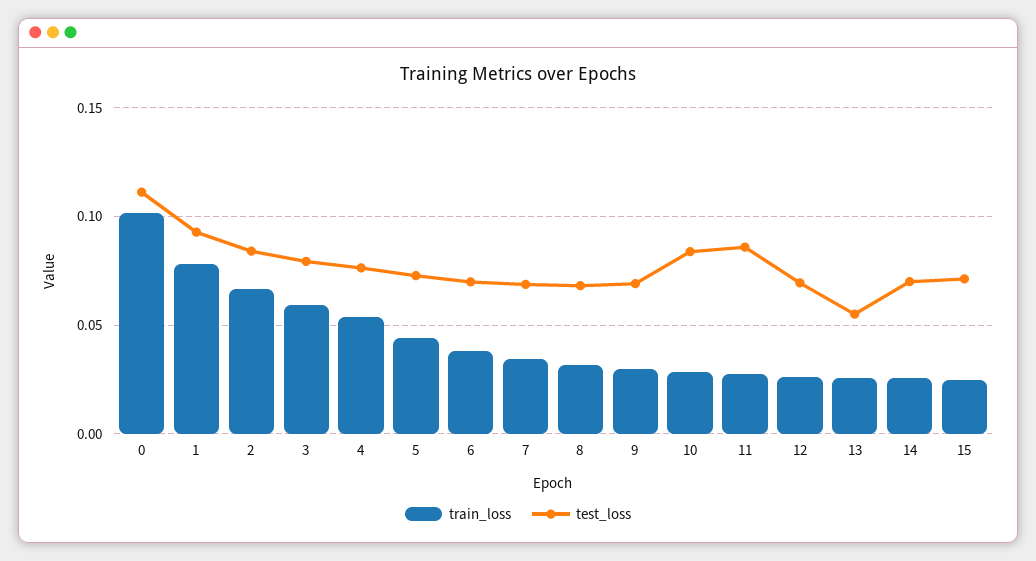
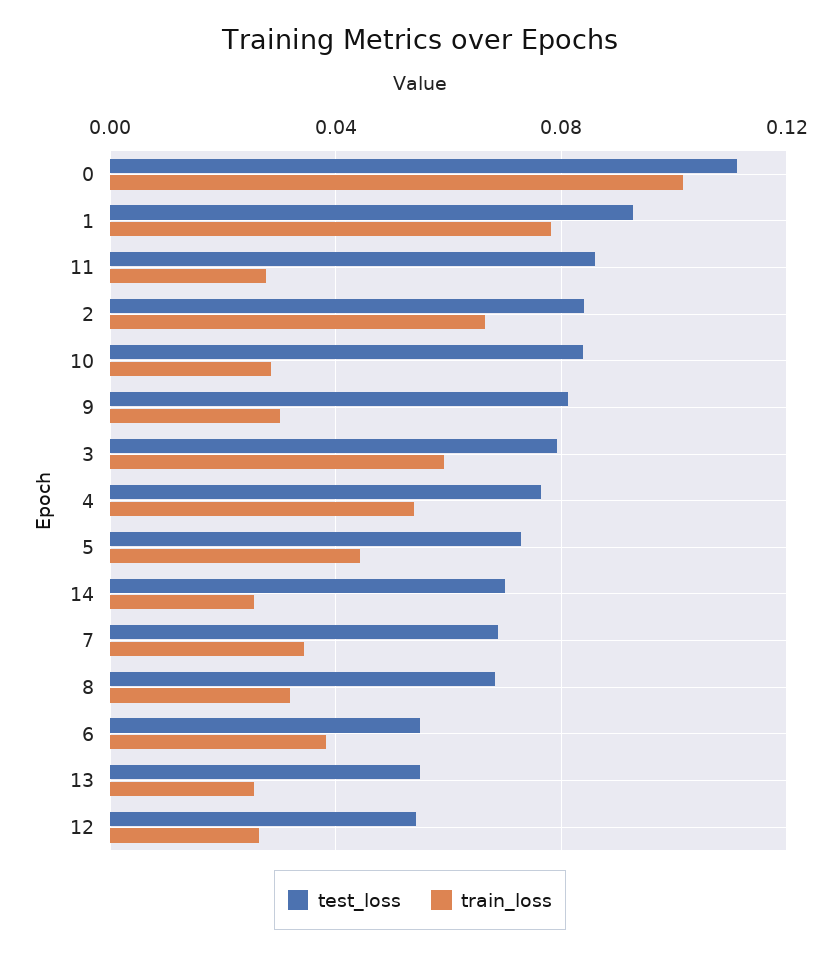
test_loss, 6: 0.07 -> 0.055
test_loss, 9: 0.07 -> 0.08
test_loss, 12: 0.07 -> 0.055
train_loss, 15: 0.025 -> none
test_loss, 15: 0.07 -> none

